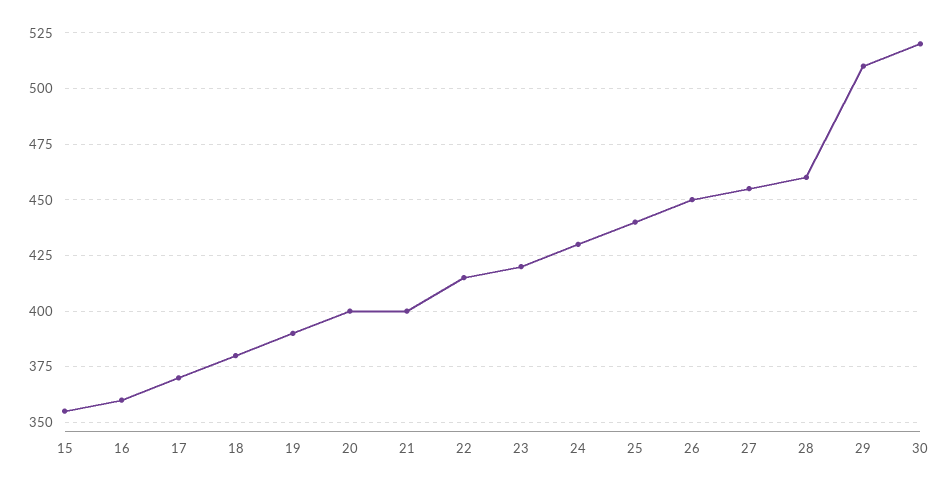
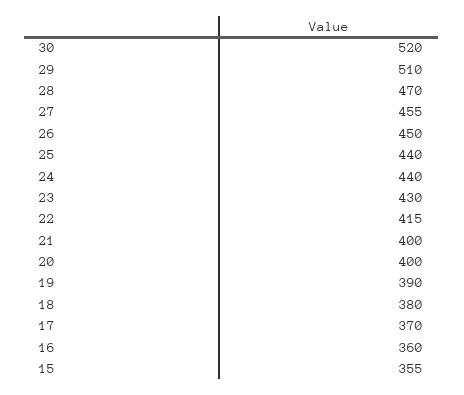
23: 420 -> 430
24: 430 -> 440
28: 460 -> 470

